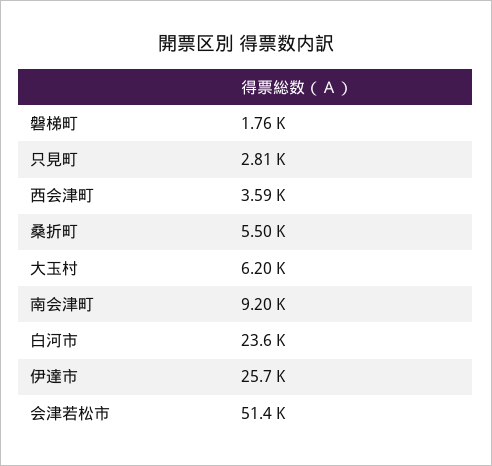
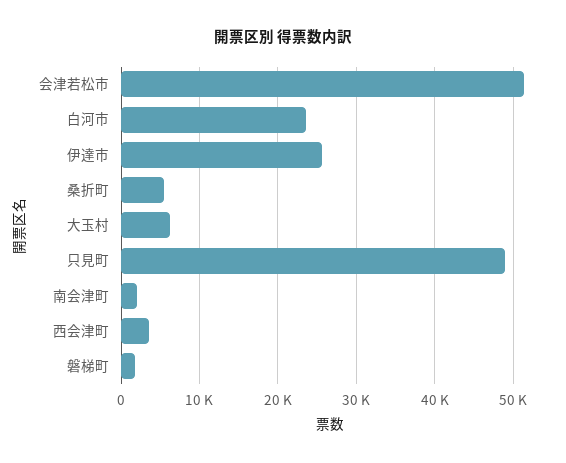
只見町: 2810 -> 49000
南会津町: 9200 -> 2000

